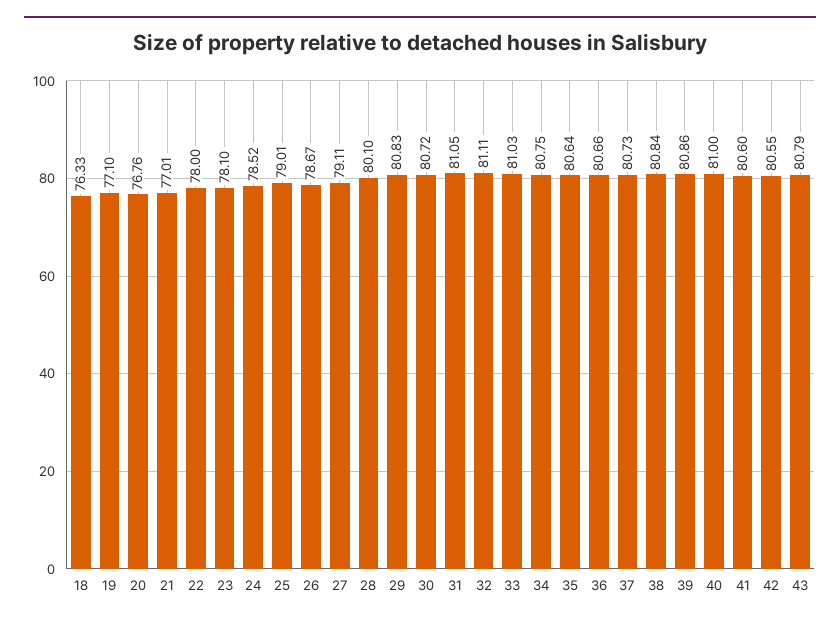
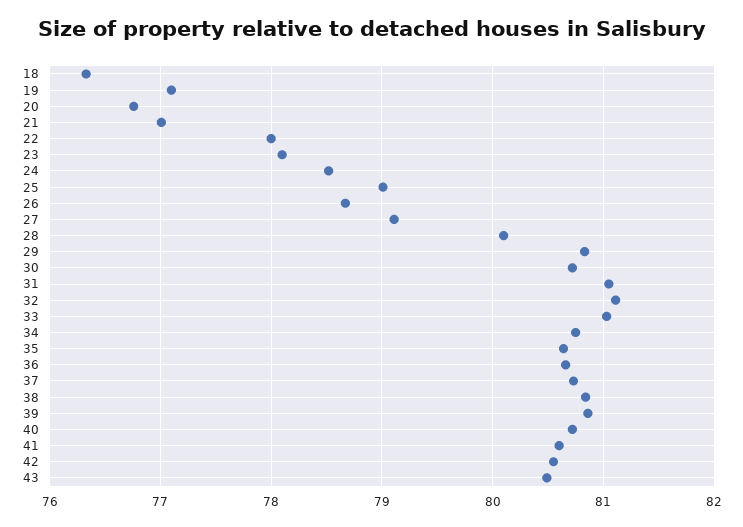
40: 81 -> 80.7
43: 80.79 -> 80.5

